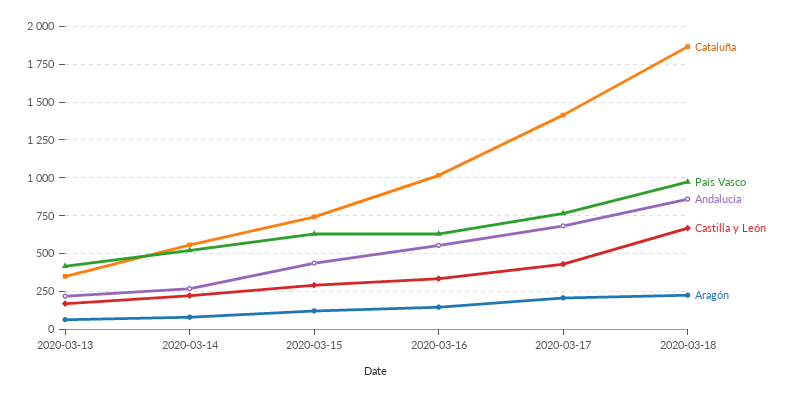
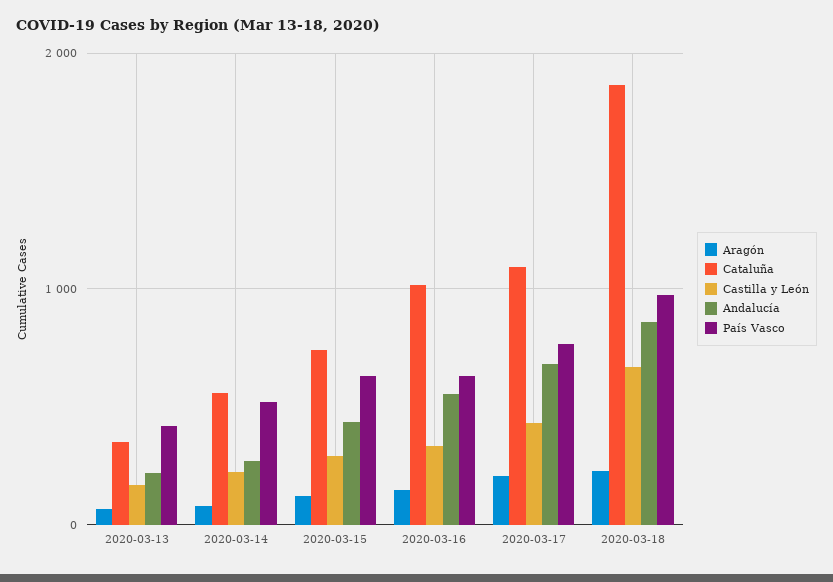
Cataluña, 2020-03-17: 1400 -> 1100

